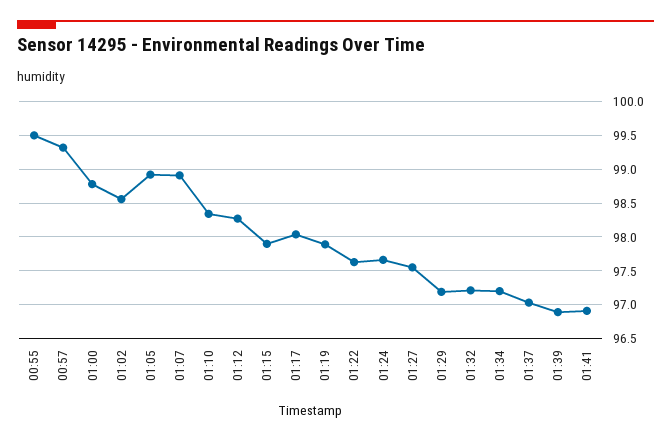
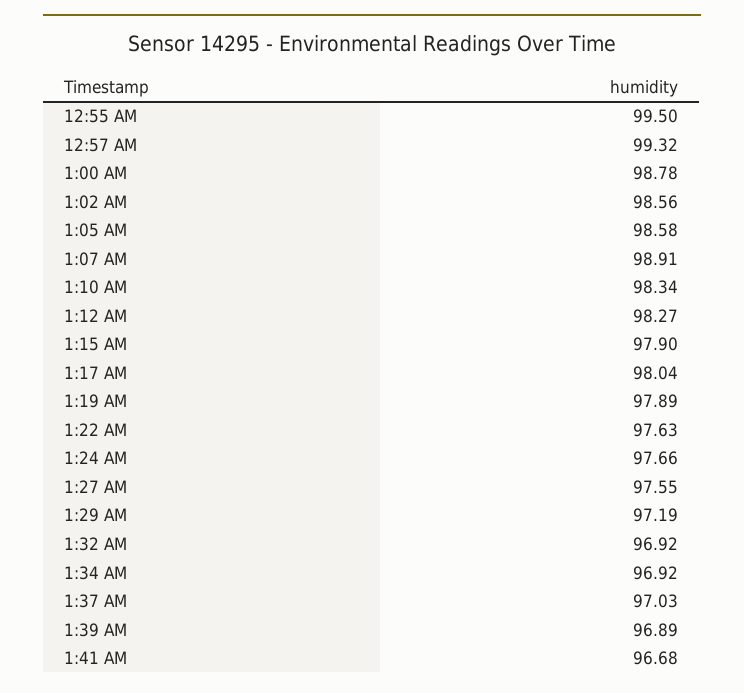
01:05: 98.9 -> 98.58
01:32: 97.2 -> 96.92
01:34: 97.2 -> 96.92
01:41: 96.9 -> 96.68

